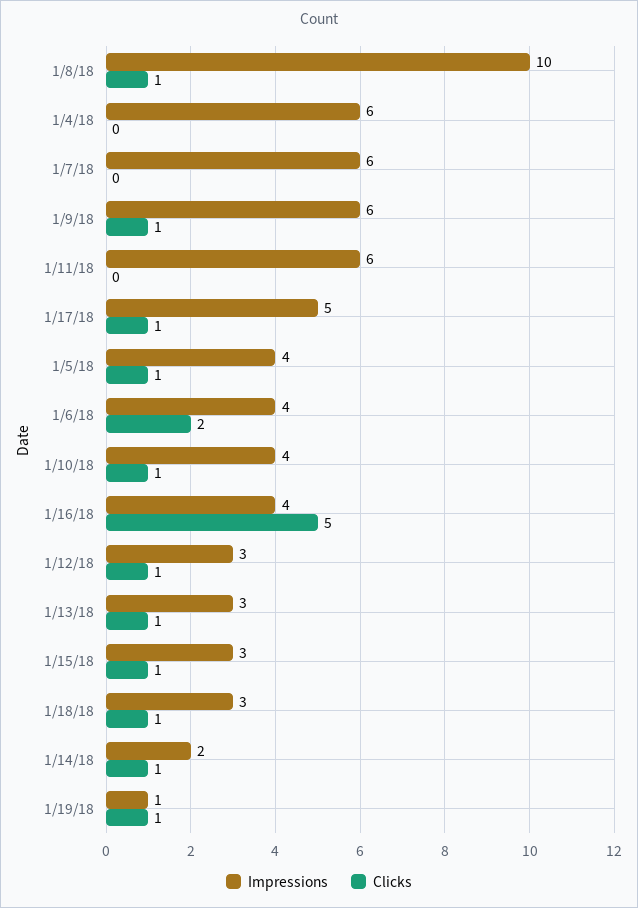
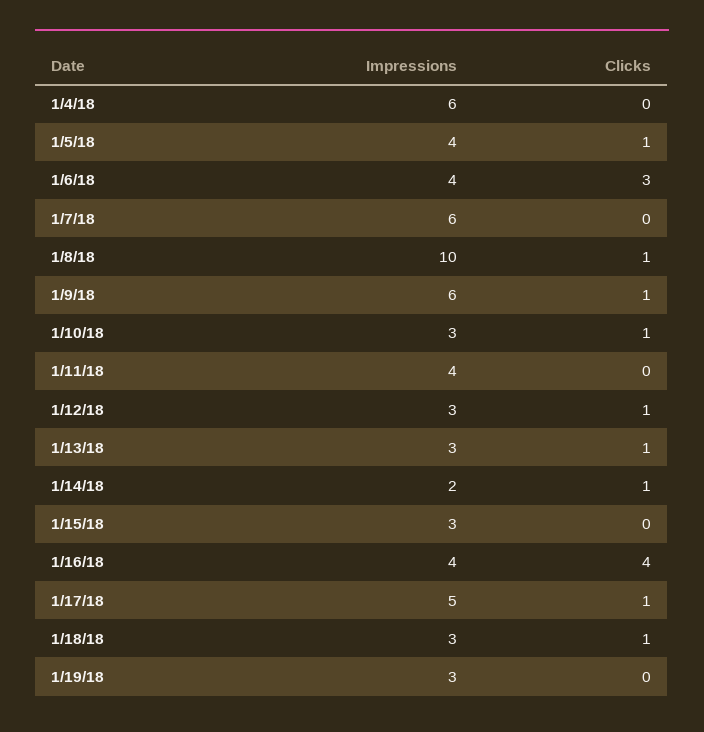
Impressions, 1/11/18: 6 -> 4
Clicks, 1/6/18: 2 -> 3
Impressions, 1/10/18: 4 -> 3
Clicks, 1/16/18: 5 -> 4
Clicks, 1/15/18: 1 -> 0
Impressions, 1/19/18: 1 -> 3
Clicks, 1/19/18: 1 -> 0

